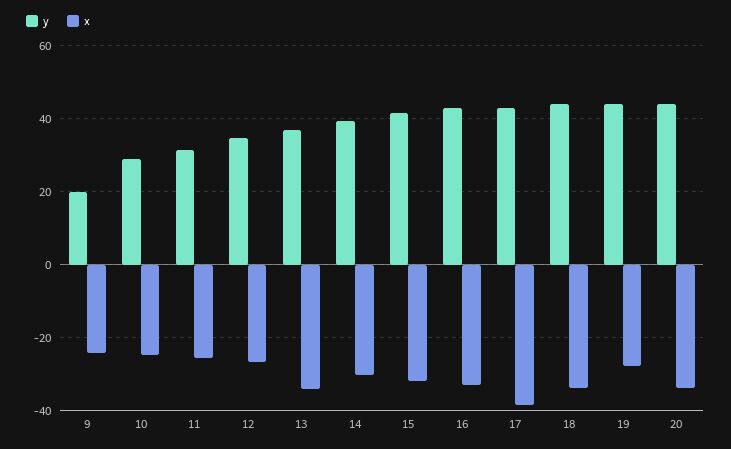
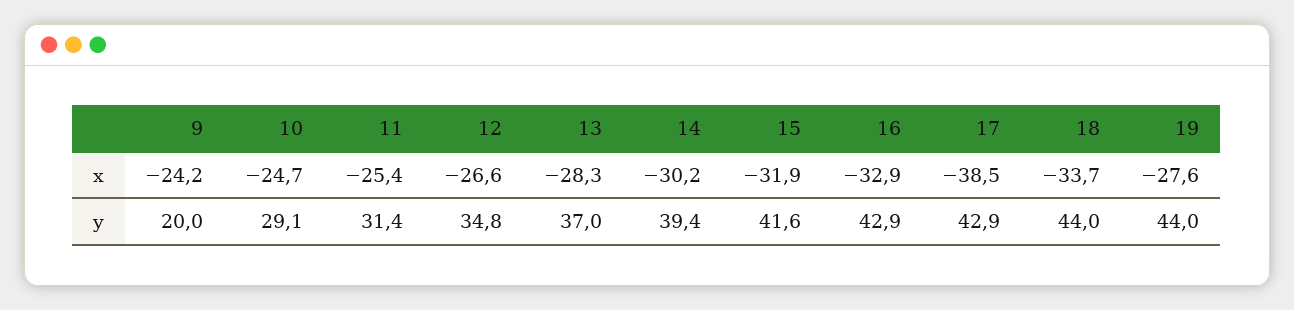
x, 13: -34 -> -28.3
y, 20: 44 -> none
x, 20: -34 -> none

